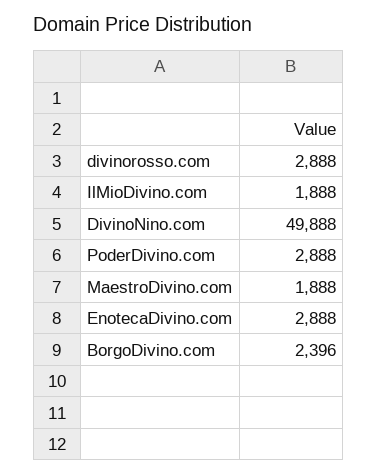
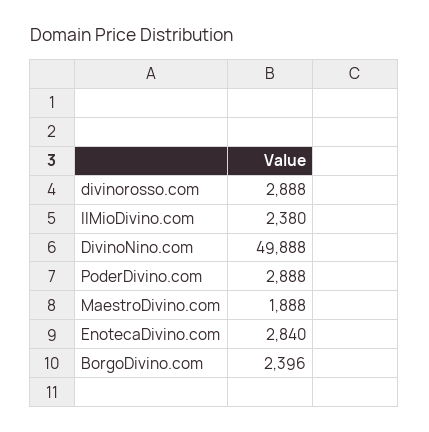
IlMioDivino.com: 1888 -> 2380
EnotecaDivino.com: 2888 -> 2840

